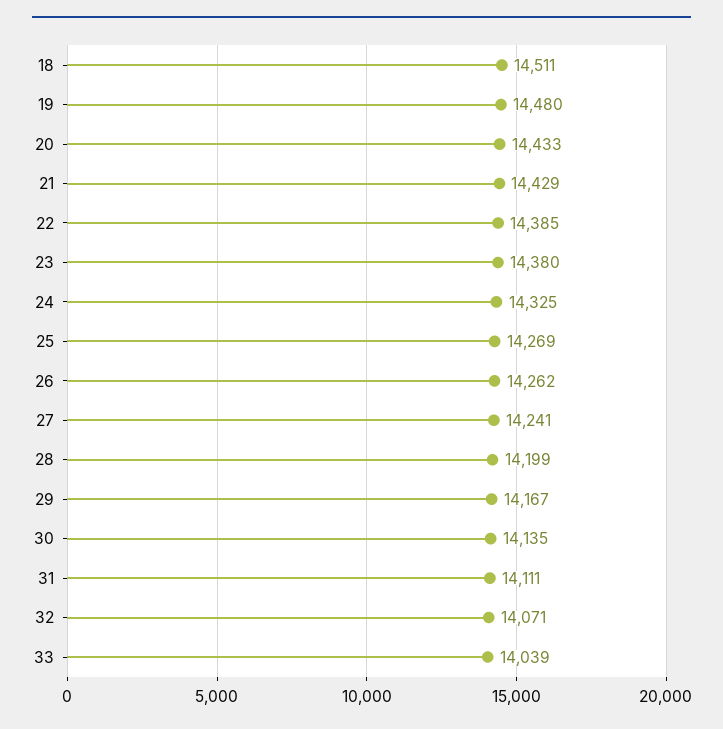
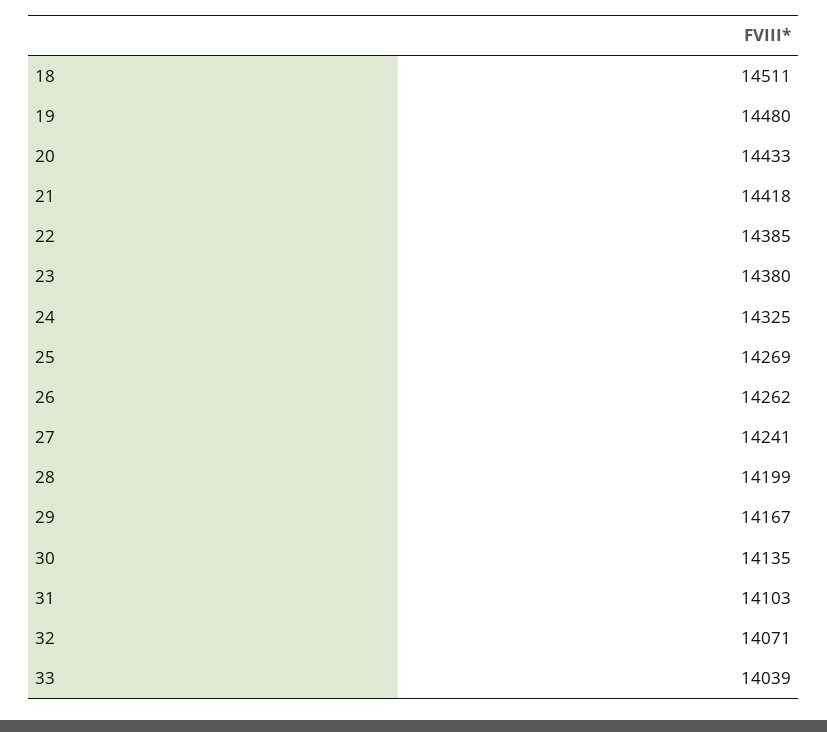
21: 14429 -> 14418
31: 14111 -> 14103

